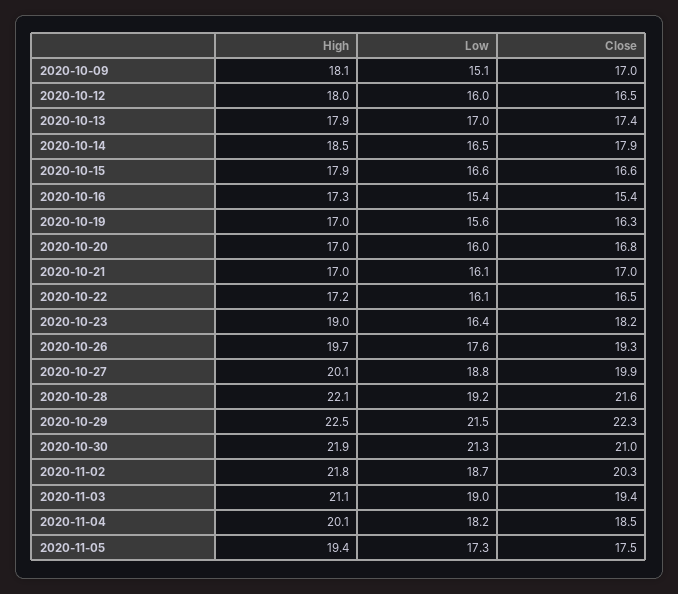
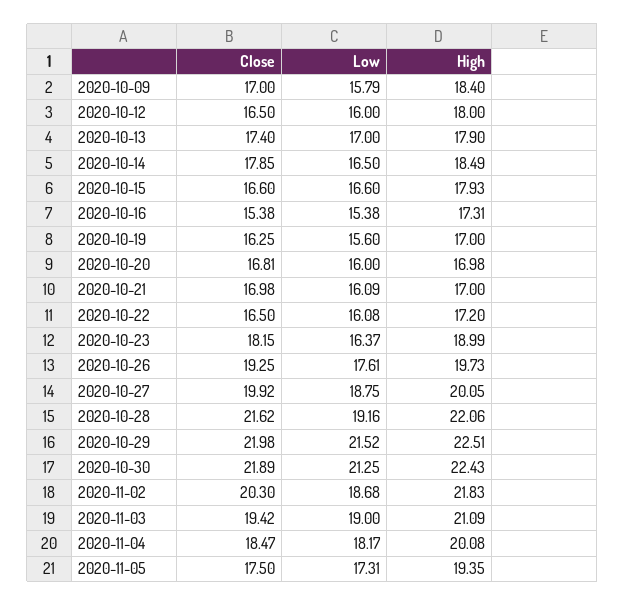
High, 2020-10-09: 18.1 -> 18.4
Low, 2020-10-09: 15.1 -> 15.79
Close, 2020-10-29: 22.3 -> 21.98
High, 2020-10-30: 21.9 -> 22.43
Close, 2020-10-30: 21 -> 21.89

